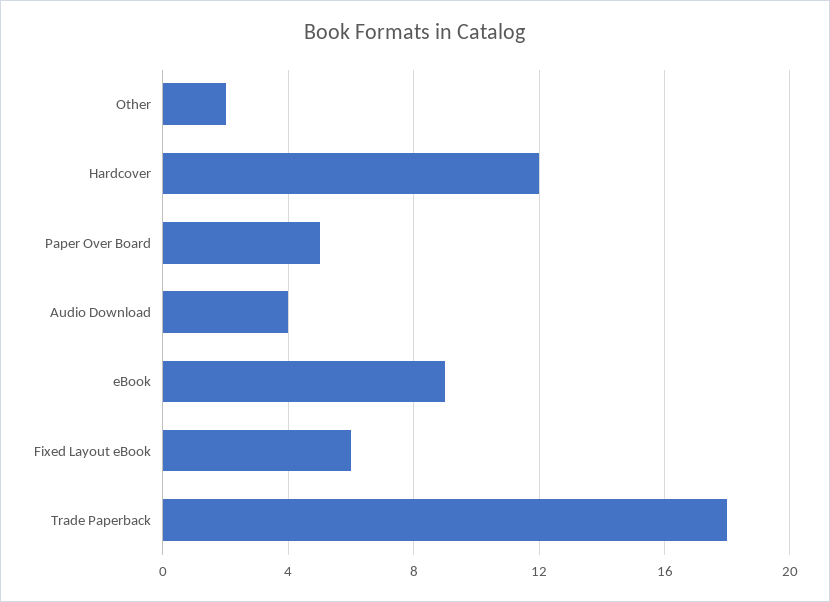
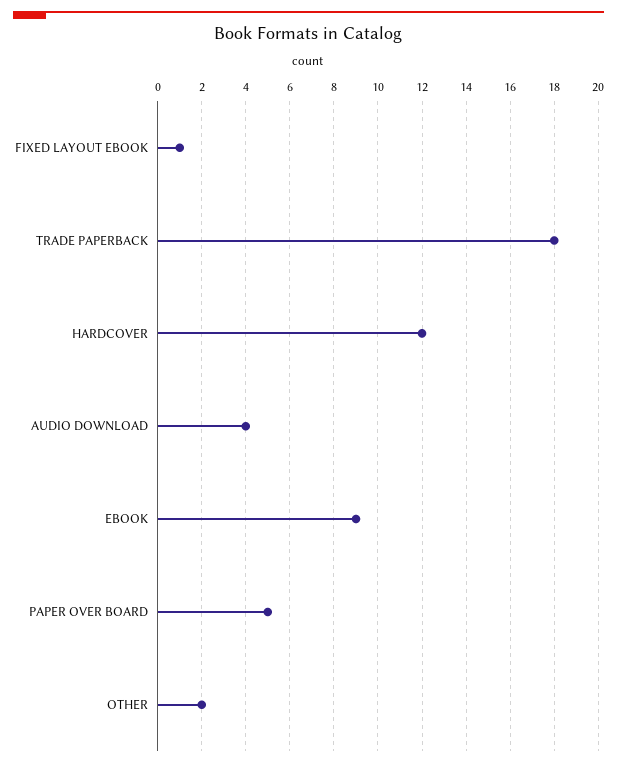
Fixed Layout eBook: 6 -> 1

